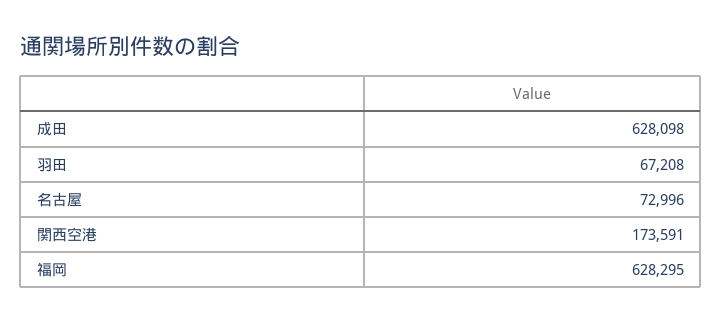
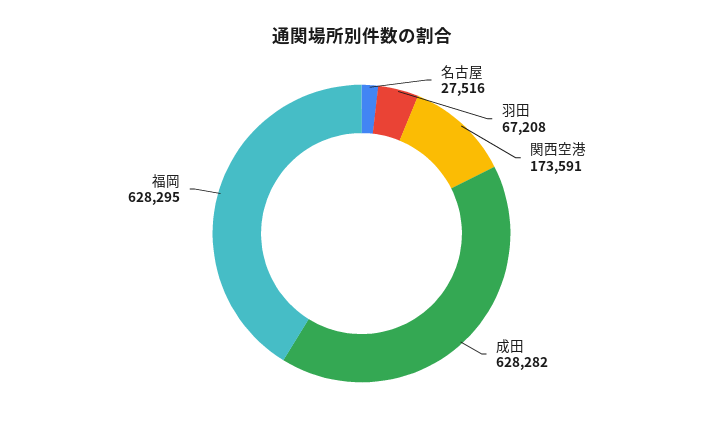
成田: 628098 -> 628282
名古屋: 72996 -> 27516

